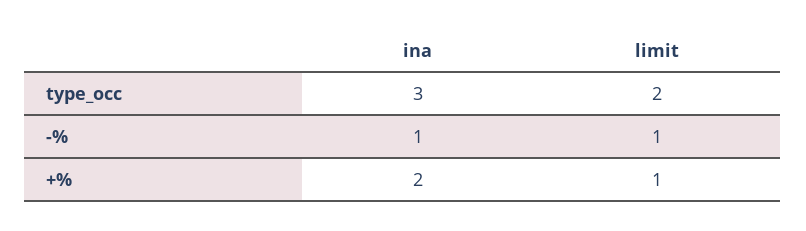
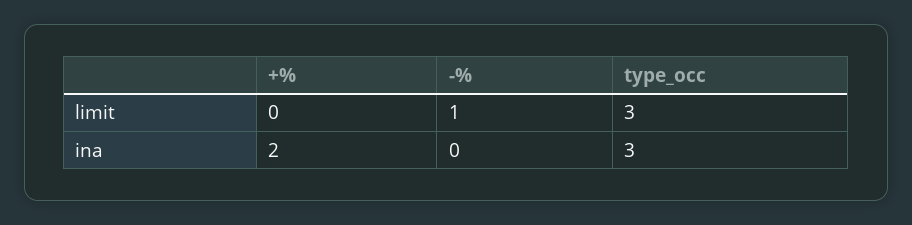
limit, type_occ: 2 -> 3
ina, -%: 1 -> 0
limit, +%: 1 -> 0

